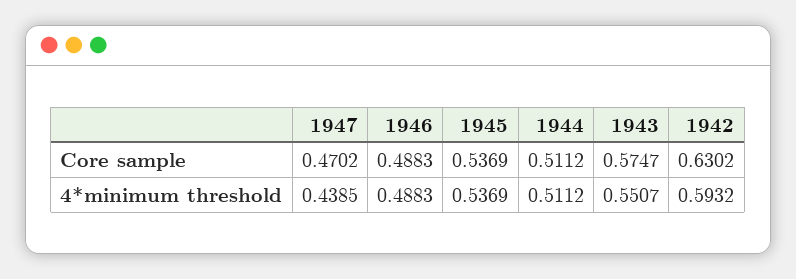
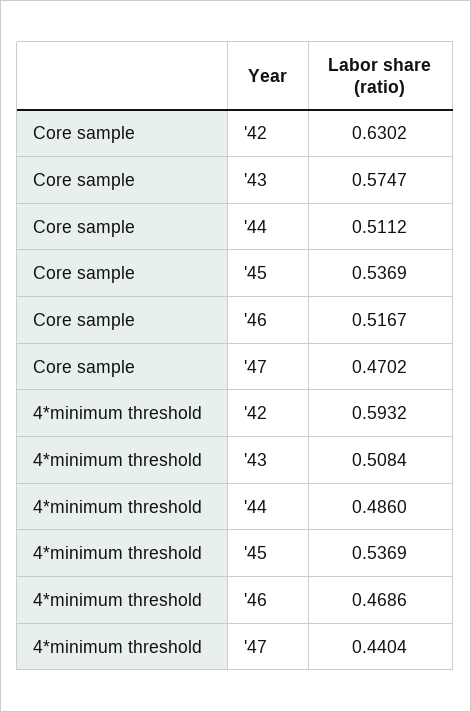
1946, Core sample: 0.4883 -> 0.5167
1947, 4*minimum threshold: 0.4385 -> 0.4404
1946, 4*minimum threshold: 0.4883 -> 0.4686
1944, 4*minimum threshold: 0.5112 -> 0.486
1943, 4*minimum threshold: 0.5507 -> 0.5084

